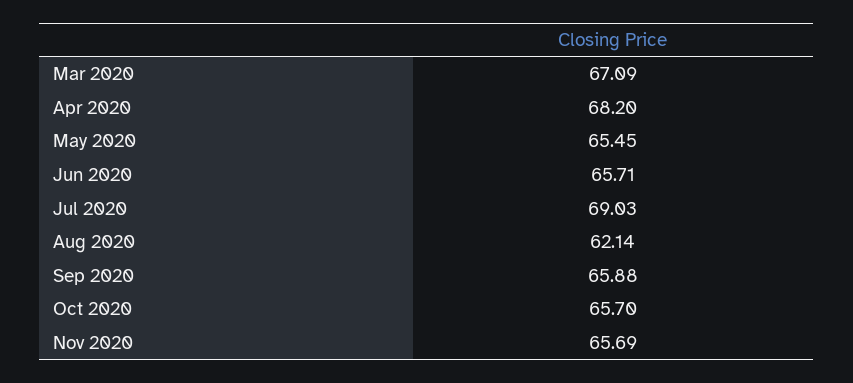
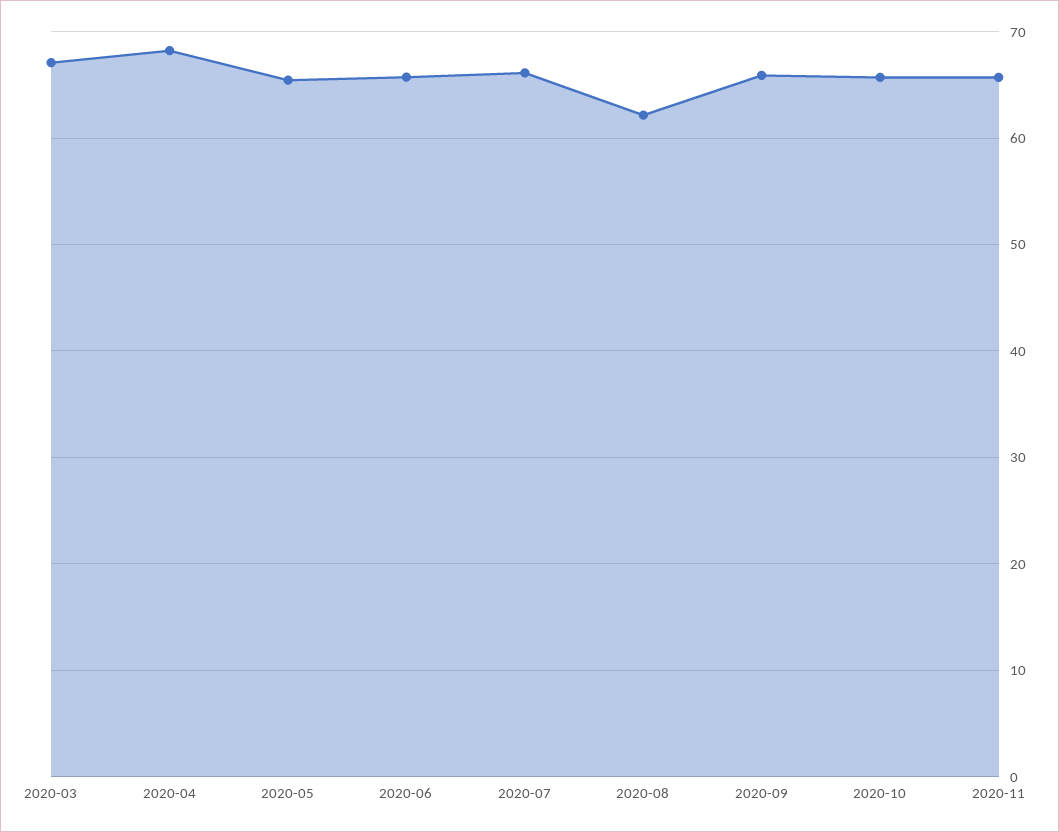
Jul 2020: 69.03 -> 66

